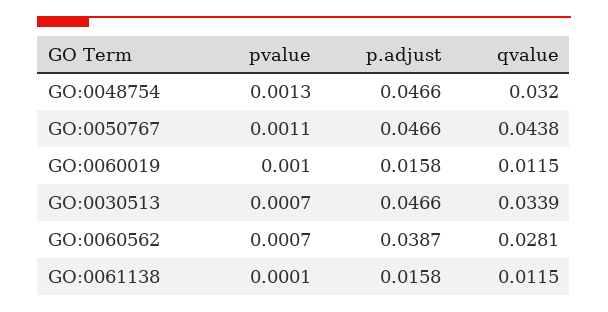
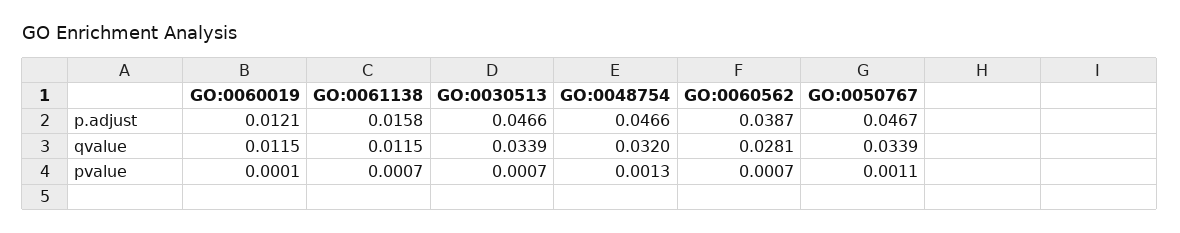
p.adjust, GO:0050767: 0.0466 -> 0.0467
qvalue, GO:0050767: 0.0438 -> 0.0339
pvalue, GO:0060019: 0.001 -> 0.0001
p.adjust, GO:0060019: 0.0158 -> 0.0121
pvalue, GO:0061138: 0.0001 -> 0.0007

